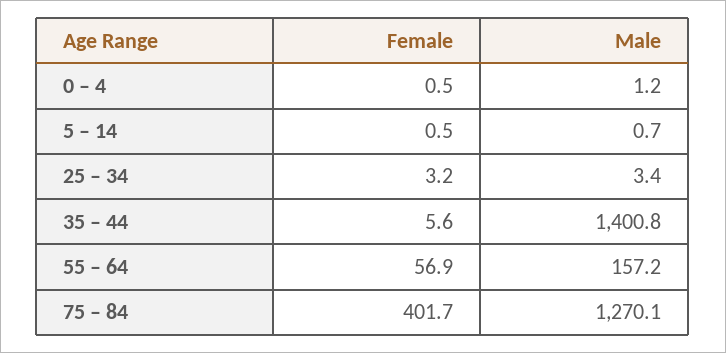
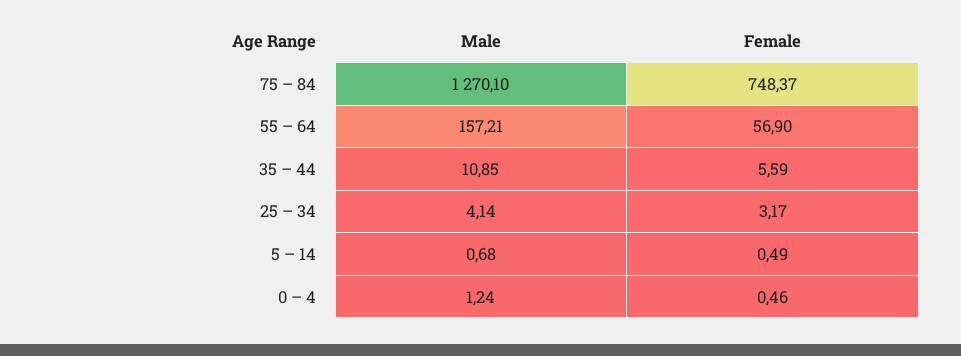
Male, 25 – 34: 3.4 -> 4.14
Male, 35 – 44: 1400.8 -> 10.85
Female, 75 – 84: 401.7 -> 748.37

